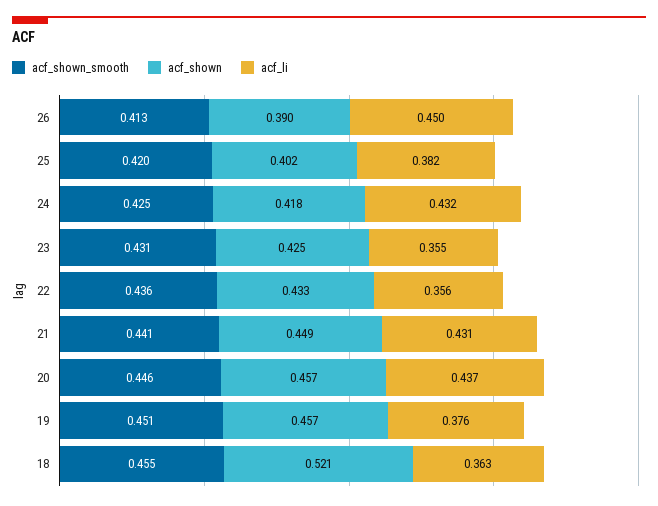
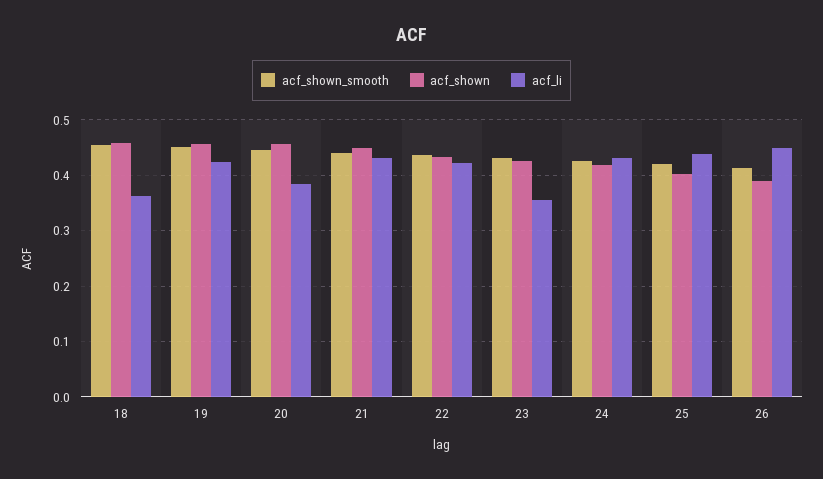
acf_li, 25: 0.382 -> 0.44
acf_li, 22: 0.356 -> 0.42
acf_li, 20: 0.437 -> 0.38
acf_li, 19: 0.376 -> 0.42
acf_shown, 18: 0.521 -> 0.46

